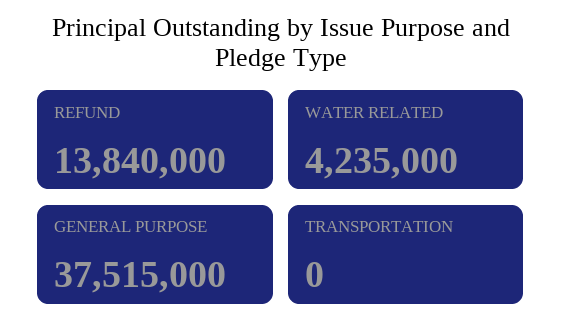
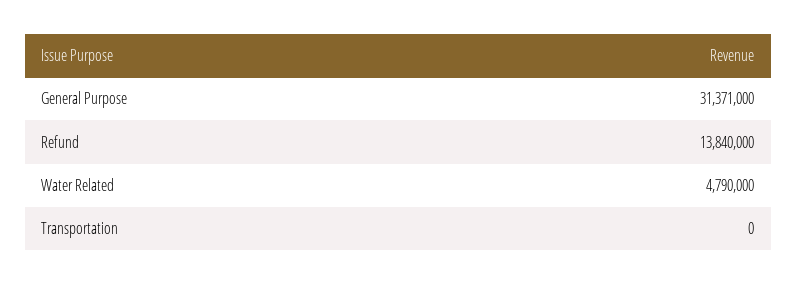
WATER RELATED: 4235000 -> 4790000
GENERAL PURPOSE: 37515000 -> 31371000

